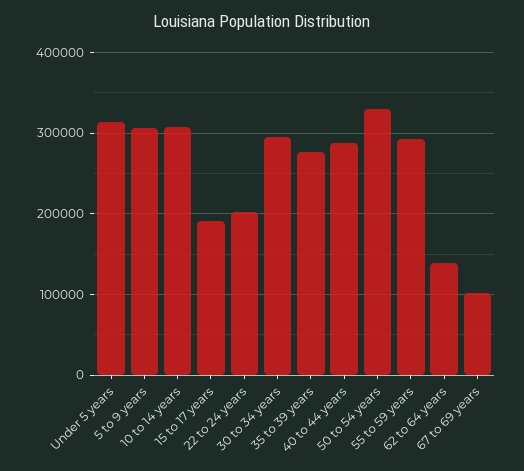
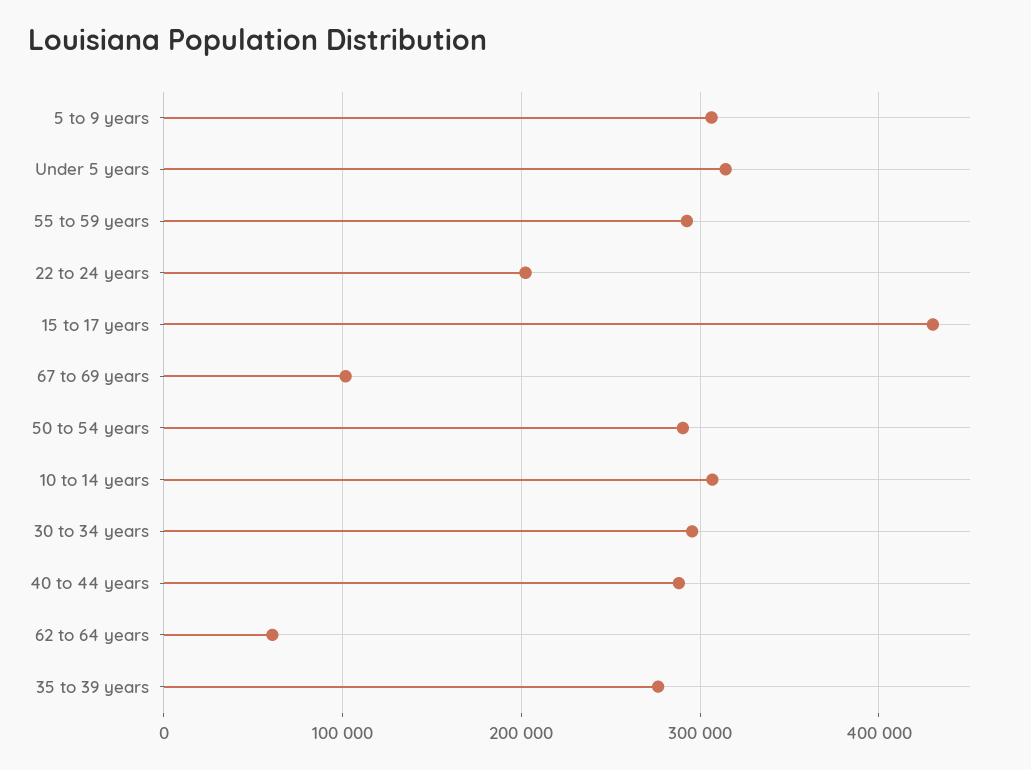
15 to 17 years: 190000 -> 430000
50 to 54 years: 330000 -> 290000
62 to 64 years: 140000 -> 60000

